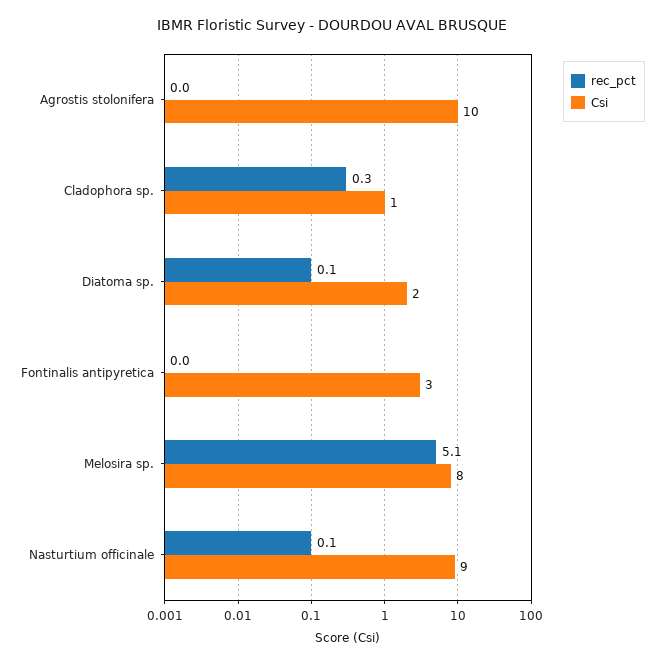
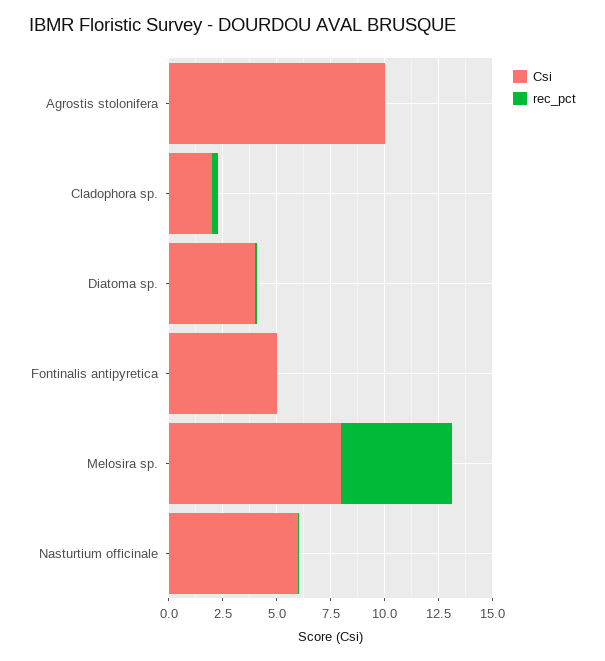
Csi, Cladophora sp.: 1 -> 2
Csi, Diatoma sp.: 2 -> 4
Csi, Fontinalis antipyretica: 3 -> 5
Csi, Nasturtium officinale: 9 -> 6

